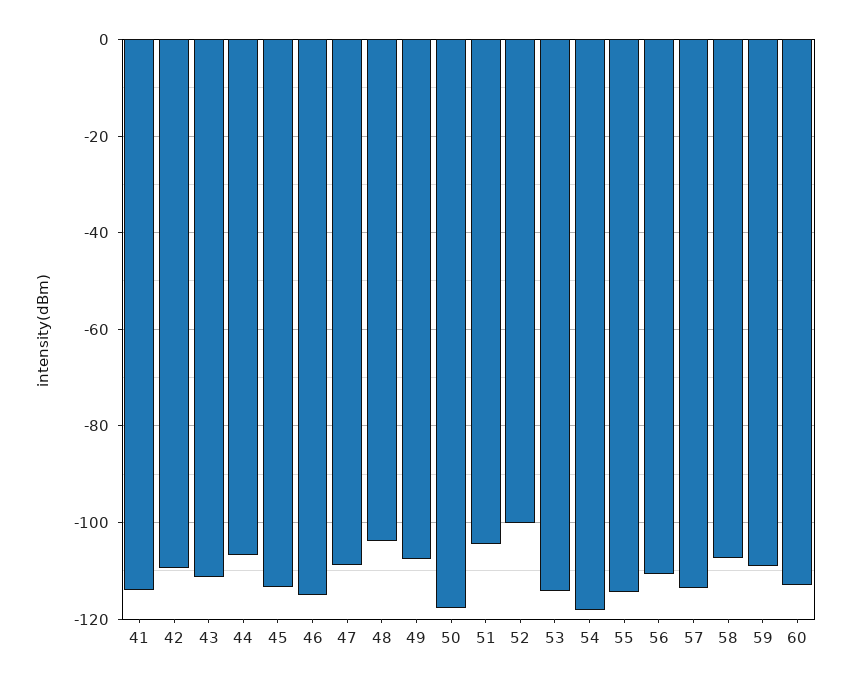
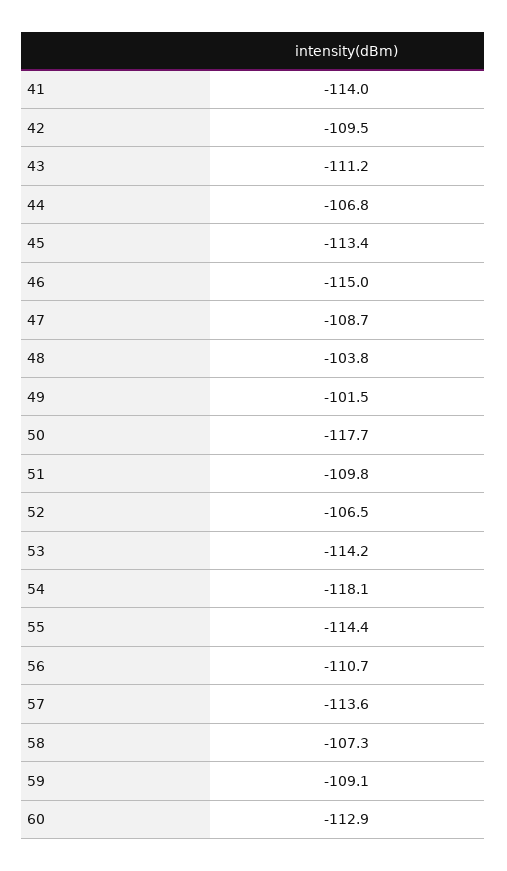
49: -108 -> -101.5
51: -104 -> -109.8
52: -100 -> -106.5

